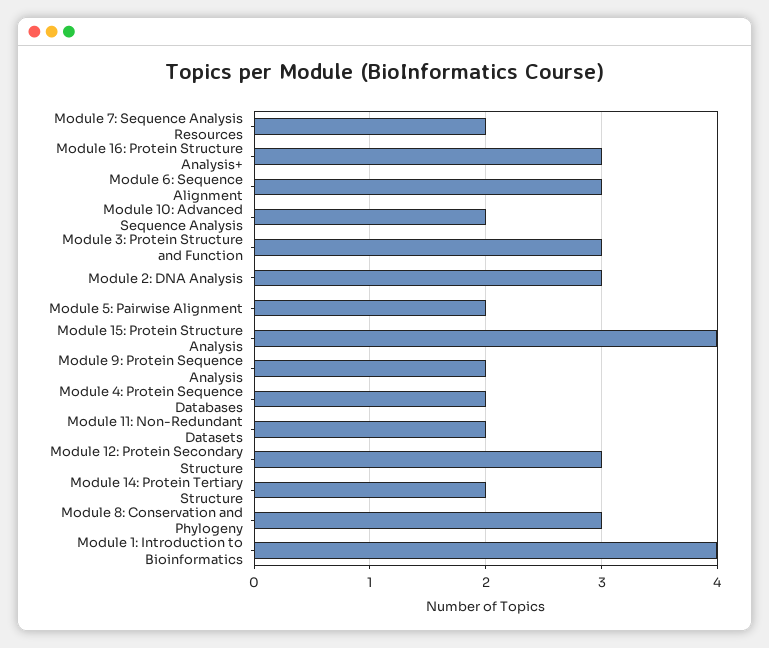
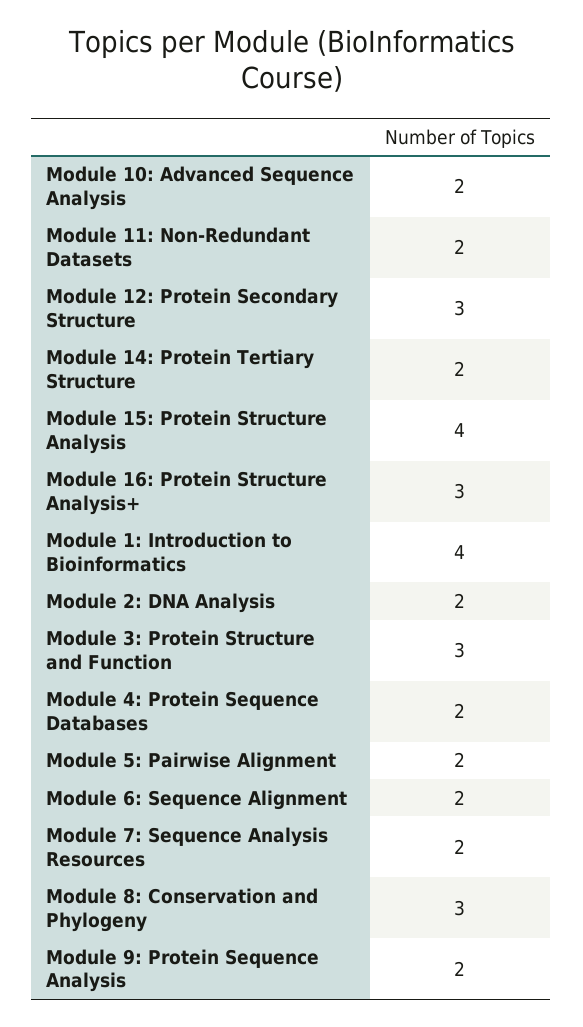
Module 6: Sequence Alignment: 3 -> 2
Module 2: DNA Analysis: 3 -> 2

